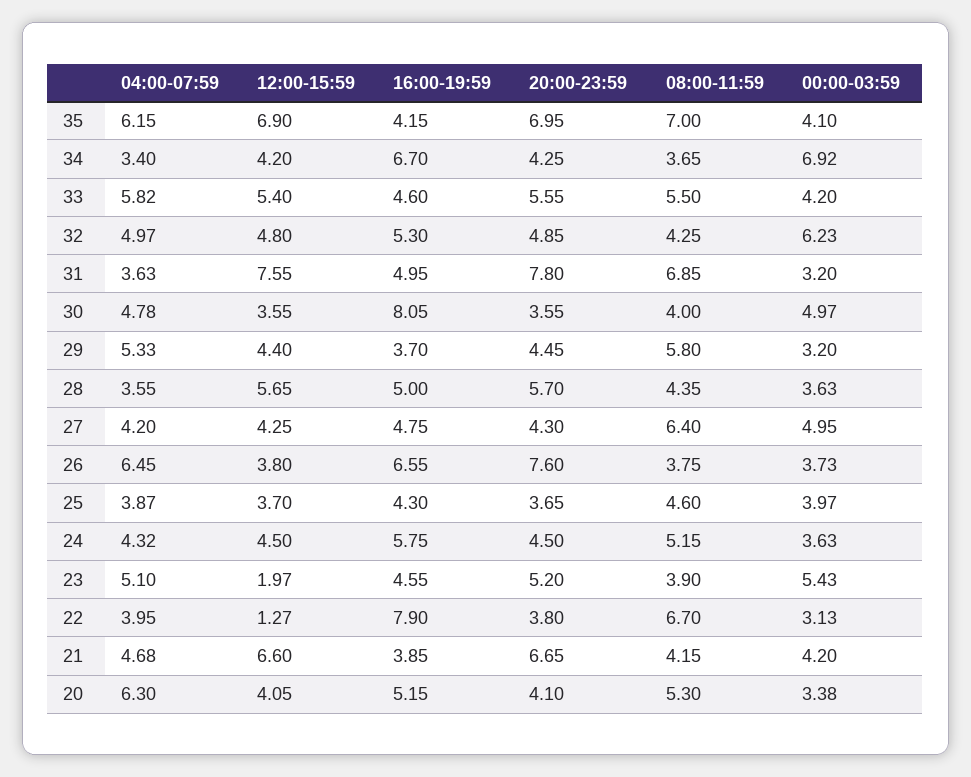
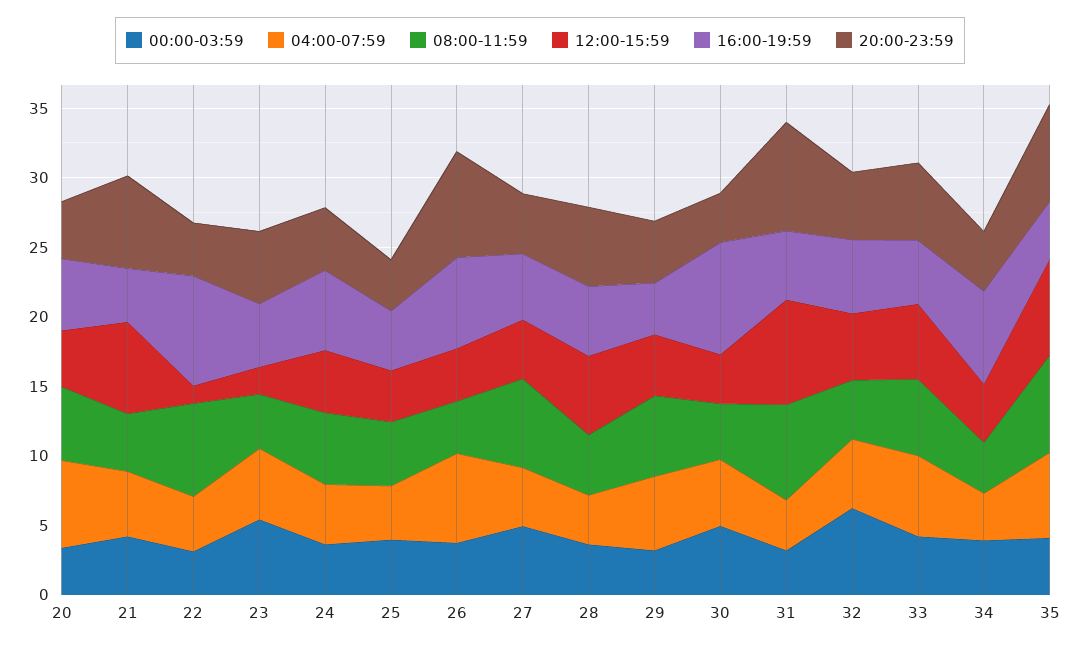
00:00-03:59, 34: 6.92 -> 4

